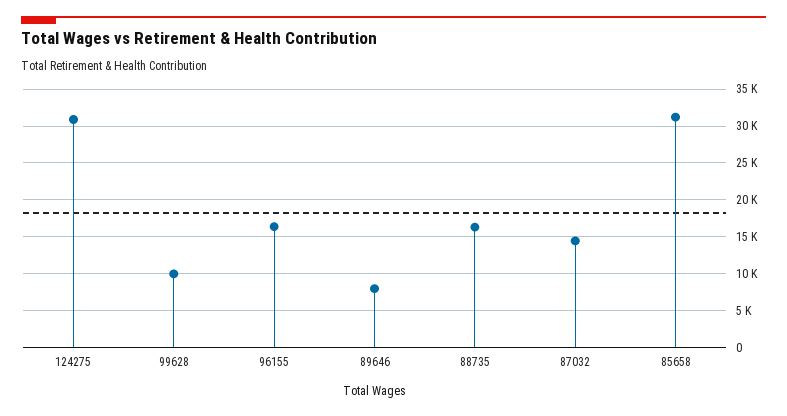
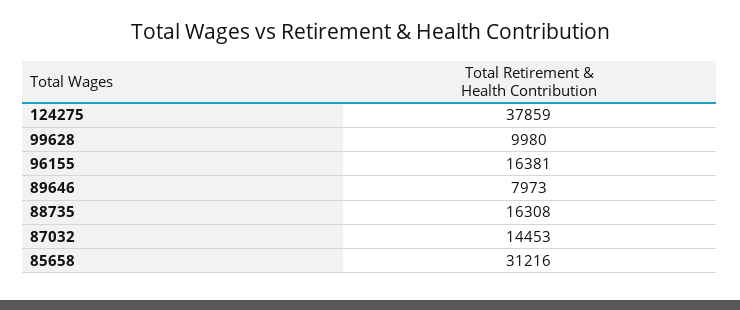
124275: 31000 -> 37859

